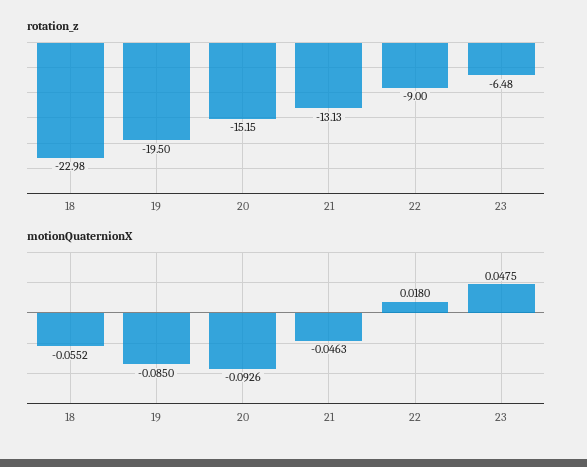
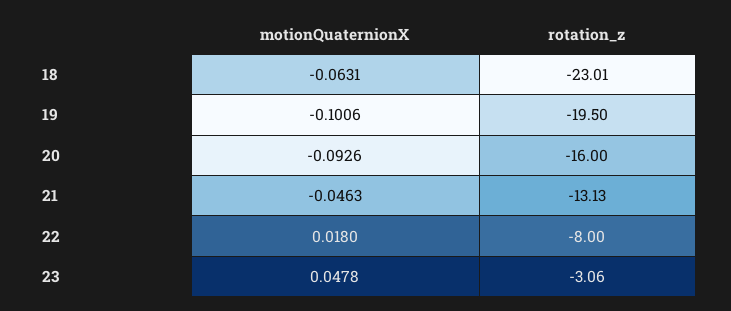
rotation_z, 18: -22.98 -> -23.01
rotation_z, 20: -15.15 -> -16
rotation_z, 22: -9 -> -8
rotation_z, 23: -6.48 -> -3.06
motionQuaternionX, 18: -0.0552 -> -0.0631
motionQuaternionX, 19: -0.085 -> -0.1006
motionQuaternionX, 23: 0.0475 -> 0.0478

